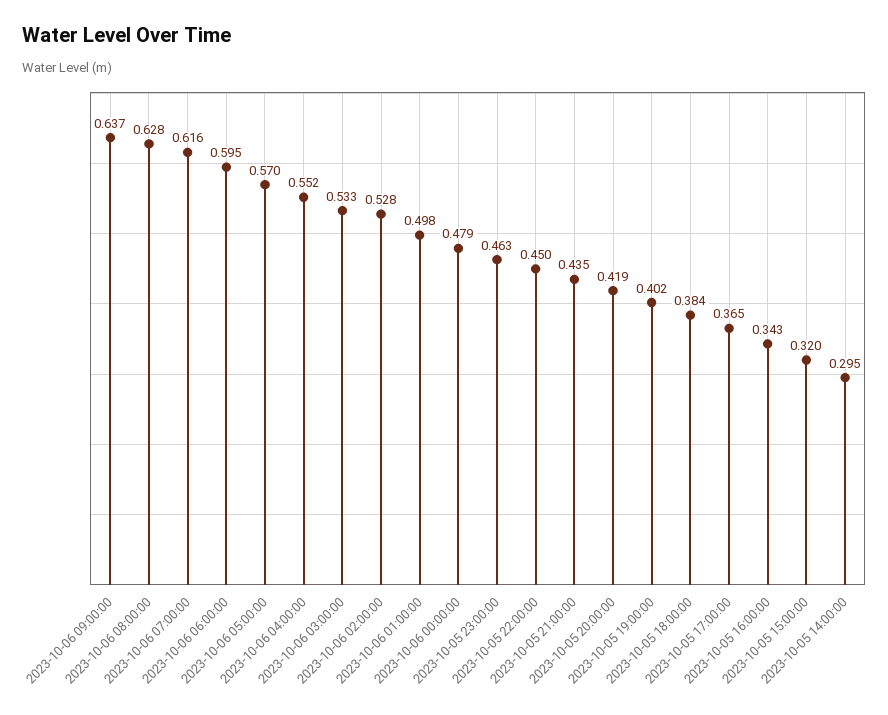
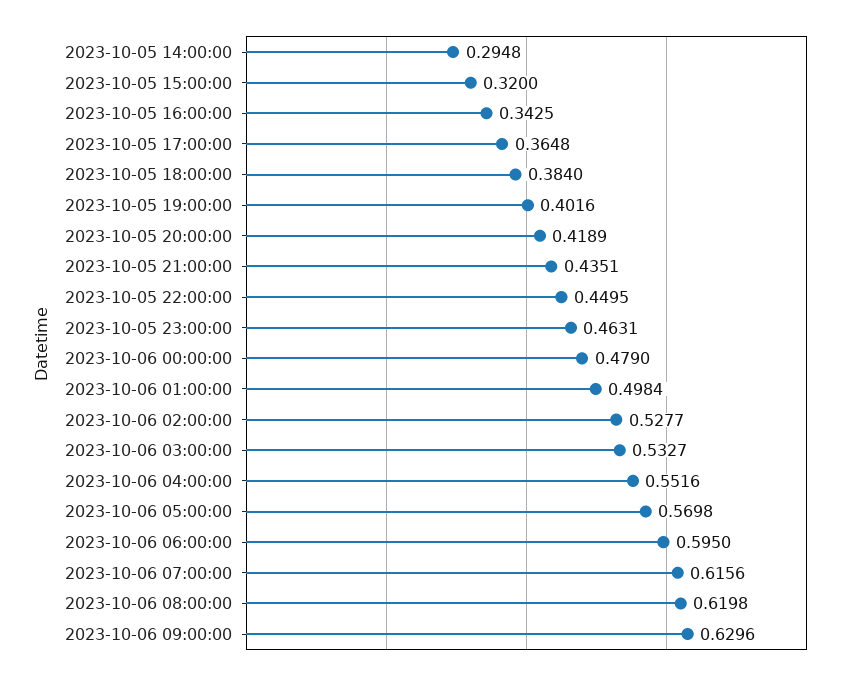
2023-10-06 09:00:00: 0.637 -> 0.6296
2023-10-06 08:00:00: 0.628 -> 0.6198

